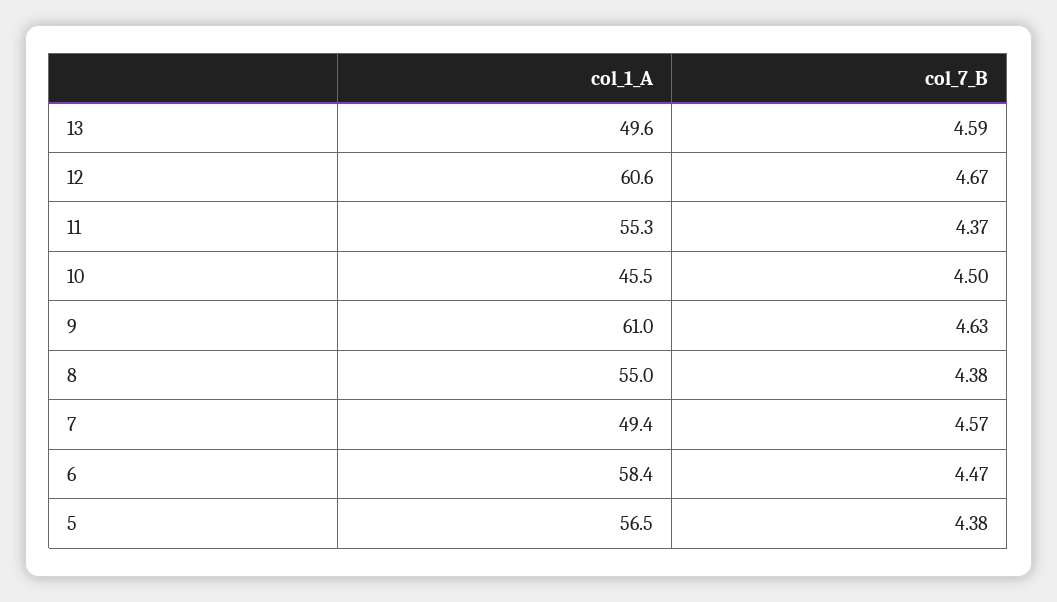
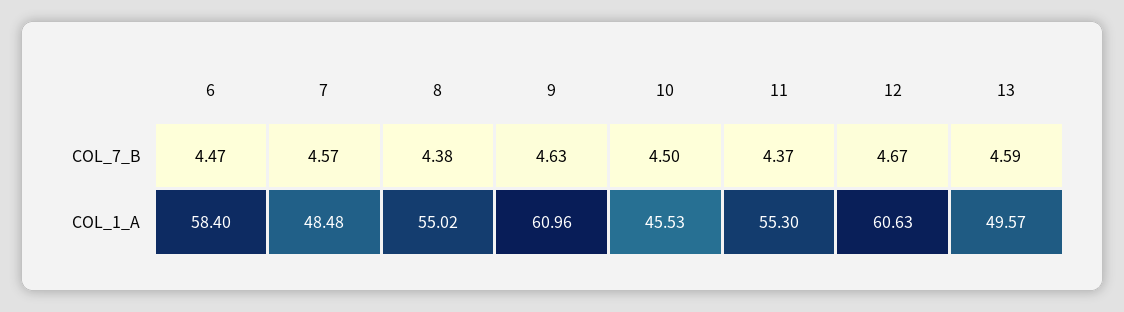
col_1_A, 7: 49.4 -> 48.48
col_1_A, 5: 56.5 -> none
col_7_B, 5: 4.38 -> none

